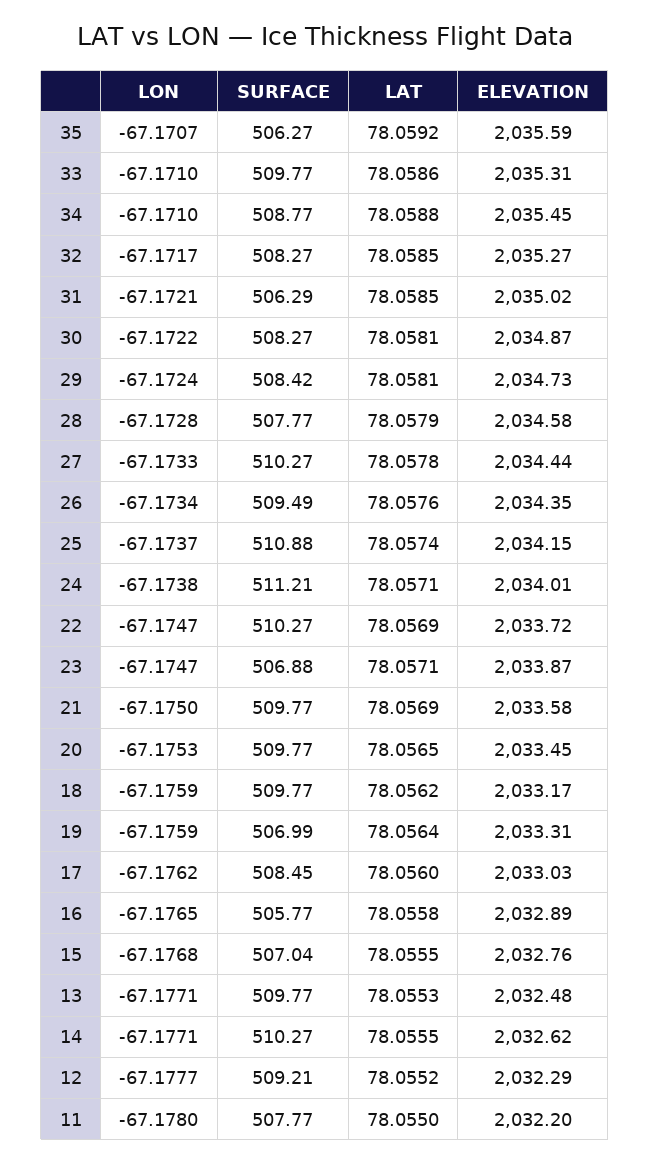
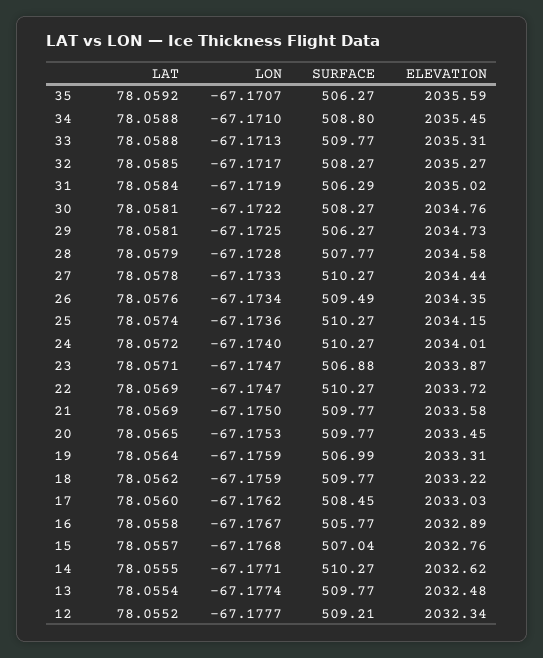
LON, 33: -67.171 -> -67.1713
LAT, 33: 78.0586 -> 78.0588
SURFACE, 34: 508.77 -> 508.8
LON, 31: -67.1721 -> -67.1719
LAT, 31: 78.0585 -> 78.0584
ELEVATION, 30: 2034.87 -> 2034.76
LON, 29: -67.1724 -> -67.1725
SURFACE, 29: 508.42 -> 506.27
LON, 25: -67.1737 -> -67.1736
SURFACE, 25: 510.88 -> 510.27
LON, 24: -67.1738 -> -67.174
SURFACE, 24: 511.21 -> 510.27
LAT, 24: 78.0571 -> 78.0572
ELEVATION, 18: 2033.17 -> 2033.22
LON, 16: -67.1765 -> -67.1767
LAT, 15: 78.0555 -> 78.0557
LON, 13: -67.1771 -> -67.1774
LAT, 13: 78.0553 -> 78.0554
ELEVATION, 12: 2032.29 -> 2032.34
LON, 11: -67.178 -> none
SURFACE, 11: 507.77 -> none
LAT, 11: 78.055 -> none
ELEVATION, 11: 2032.2 -> none

